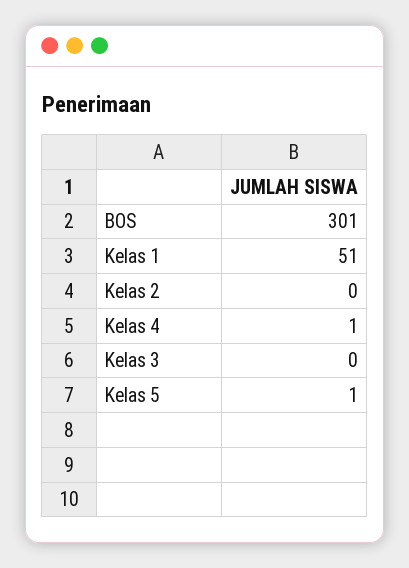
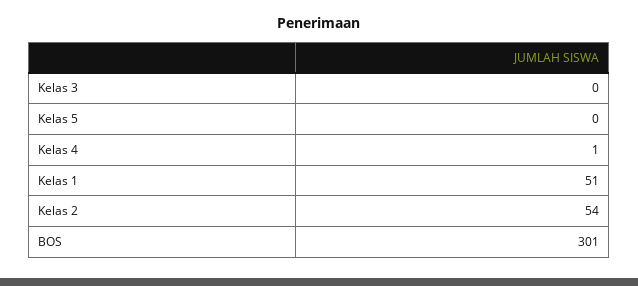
Kelas 2: 0 -> 54
Kelas 5: 1 -> 0

